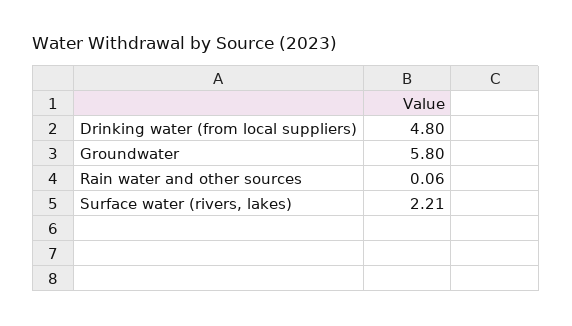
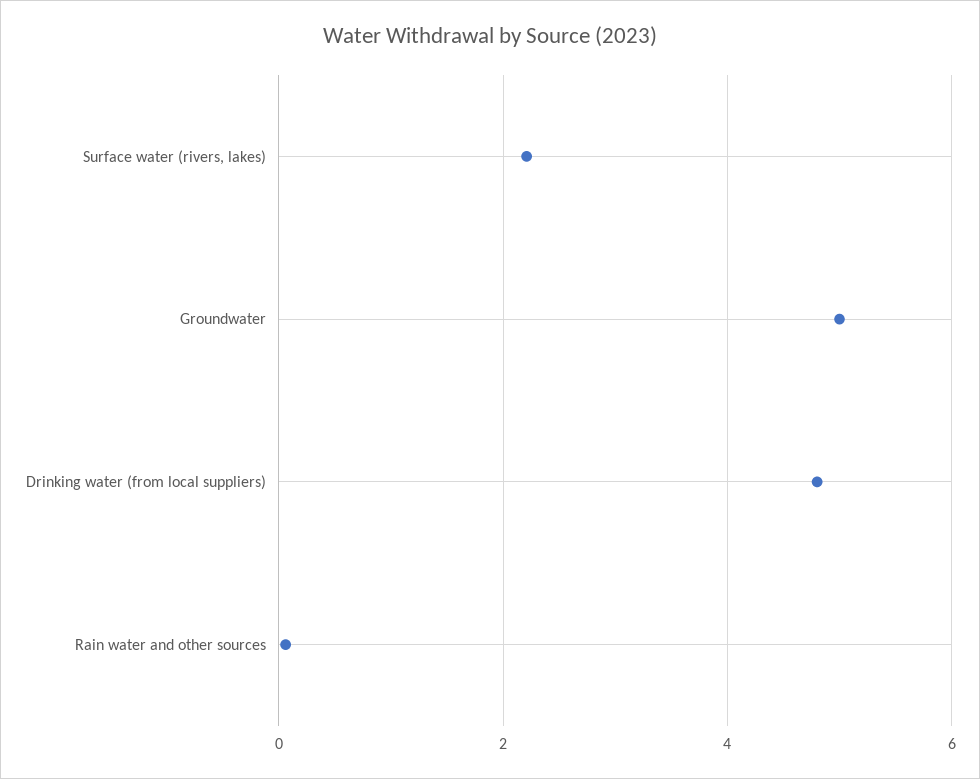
Groundwater: 5.8 -> 5

